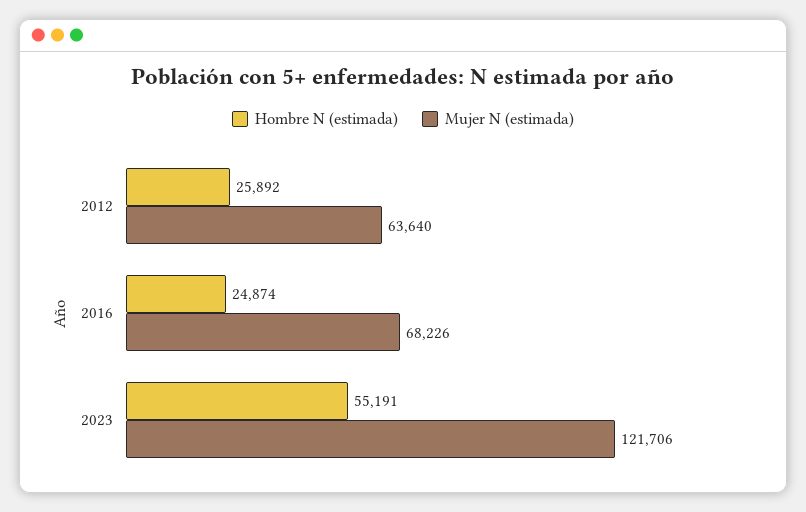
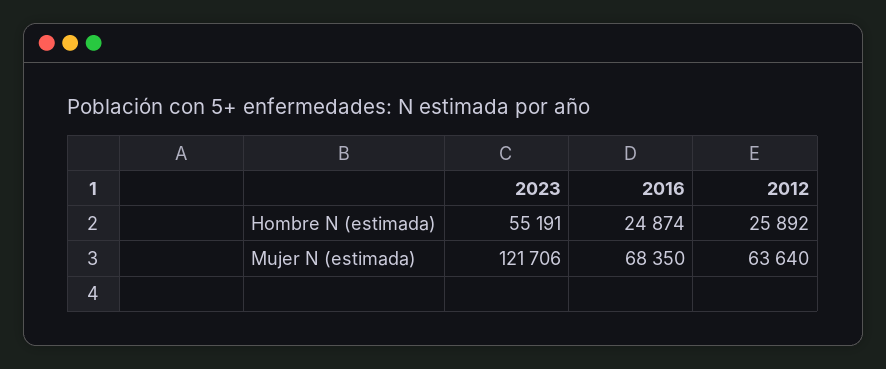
Mujer N (estimada), 2016: 68226 -> 68350

